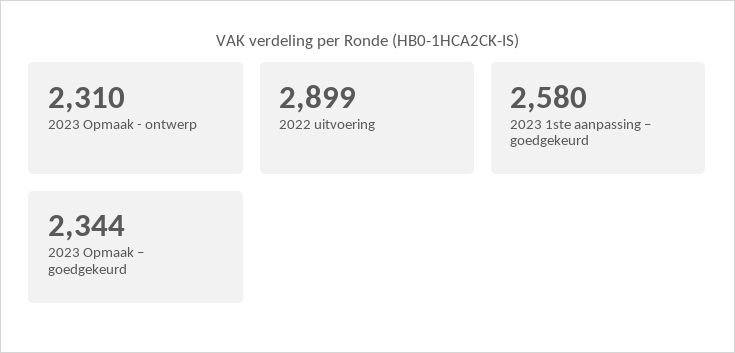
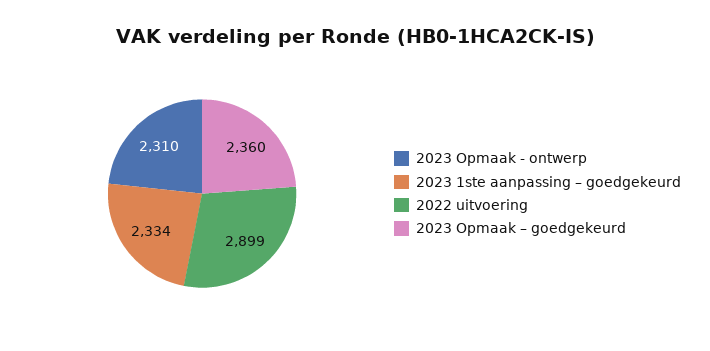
2023 1ste aanpassing – goedgekeurd: 2580 -> 2334
2023 Opmaak – goedgekeurd: 2344 -> 2360

